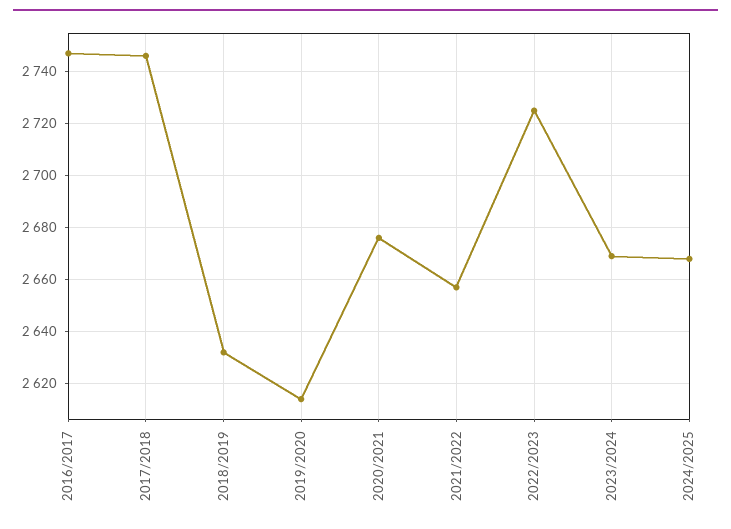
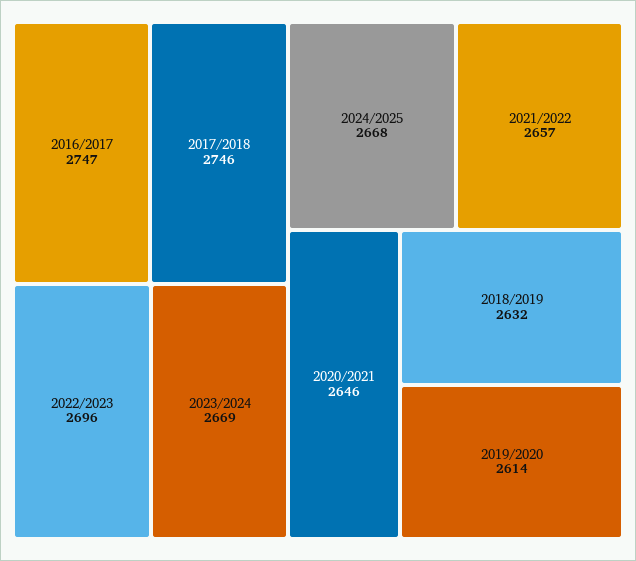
2020/2021: 2675 -> 2646
2022/2023: 2725 -> 2696

